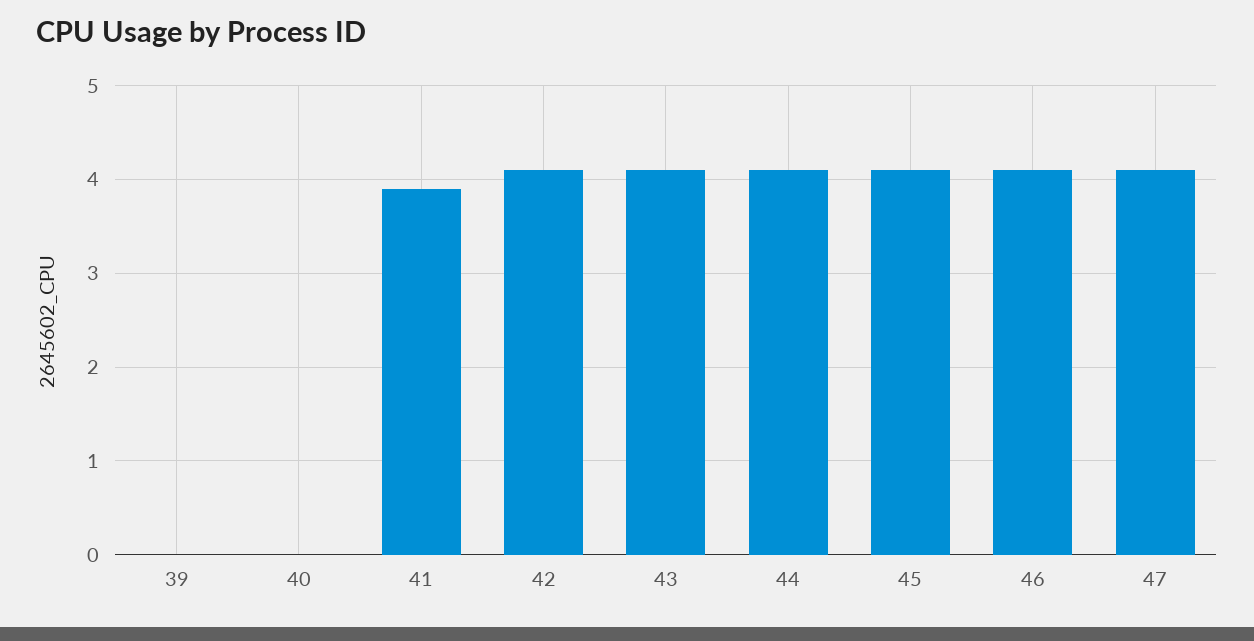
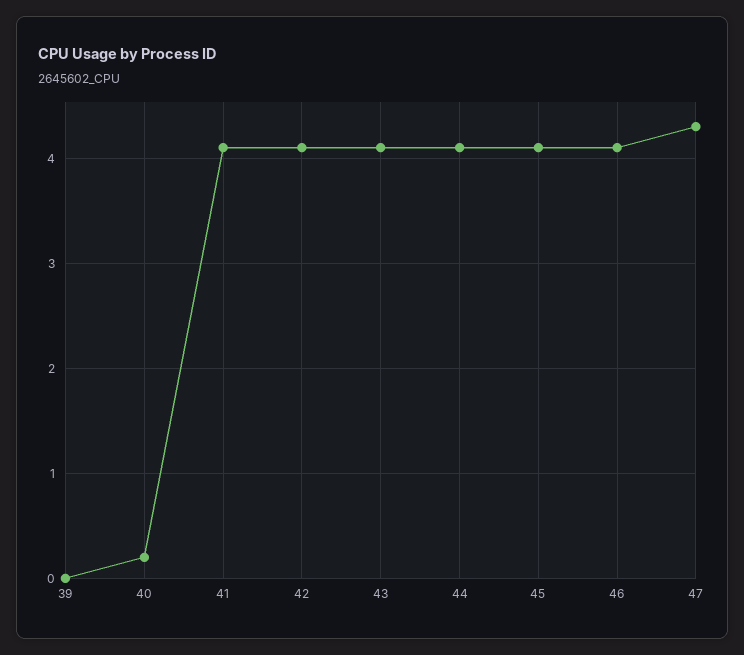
40: 0 -> 0.2
41: 3.9 -> 4.1
47: 4.1 -> 4.3

